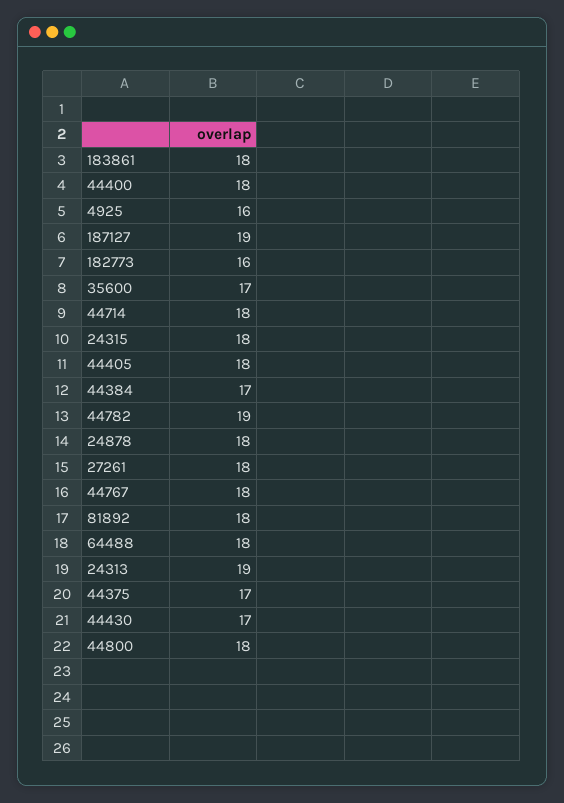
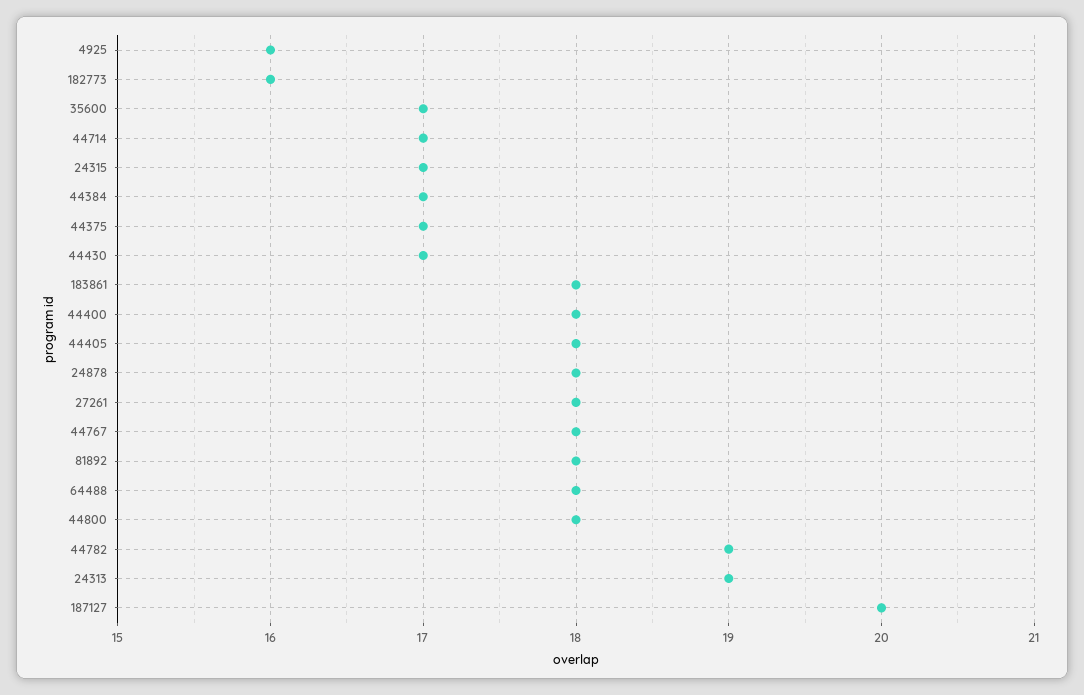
187127: 19 -> 20
44714: 18 -> 17
24315: 18 -> 17

